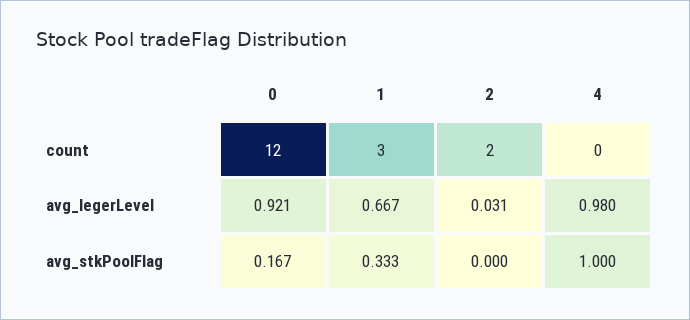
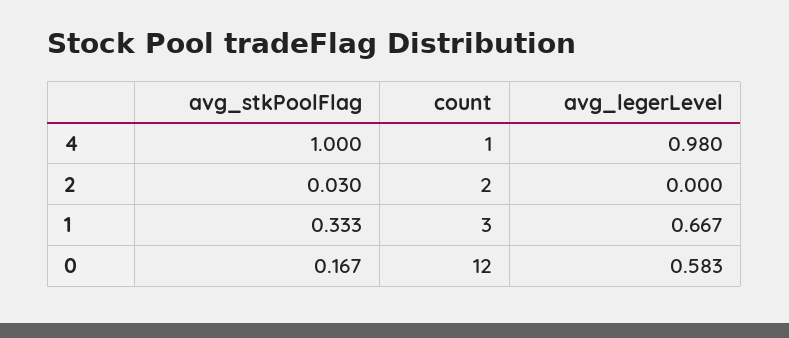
4, count: 0 -> 1
0, avg_legerLevel: 0.921 -> 0.583
2, avg_legerLevel: 0.031 -> 0
2, avg_stkPoolFlag: 0 -> 0.03

